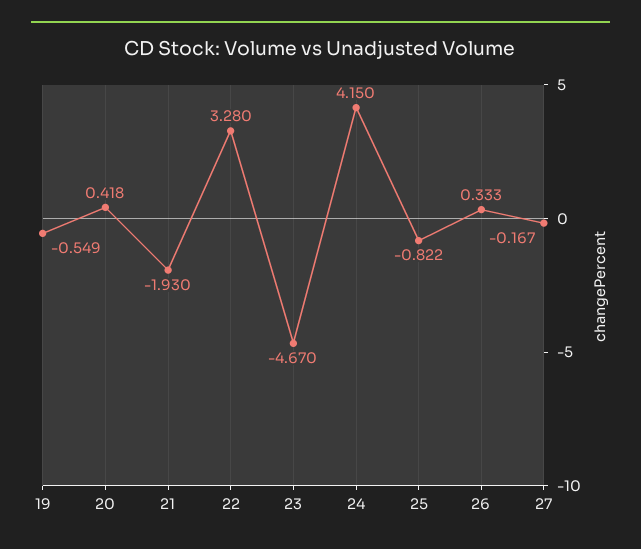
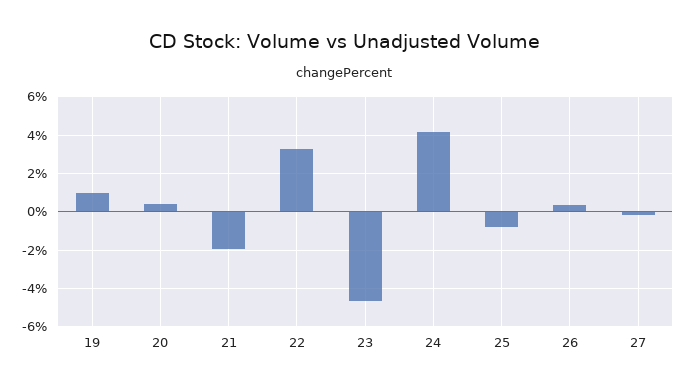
19: -0.549 -> 1

